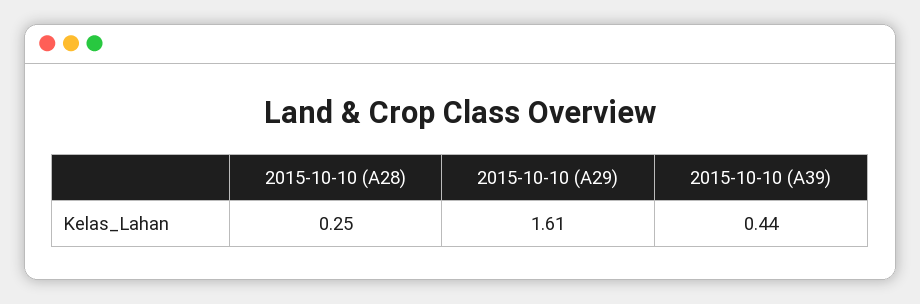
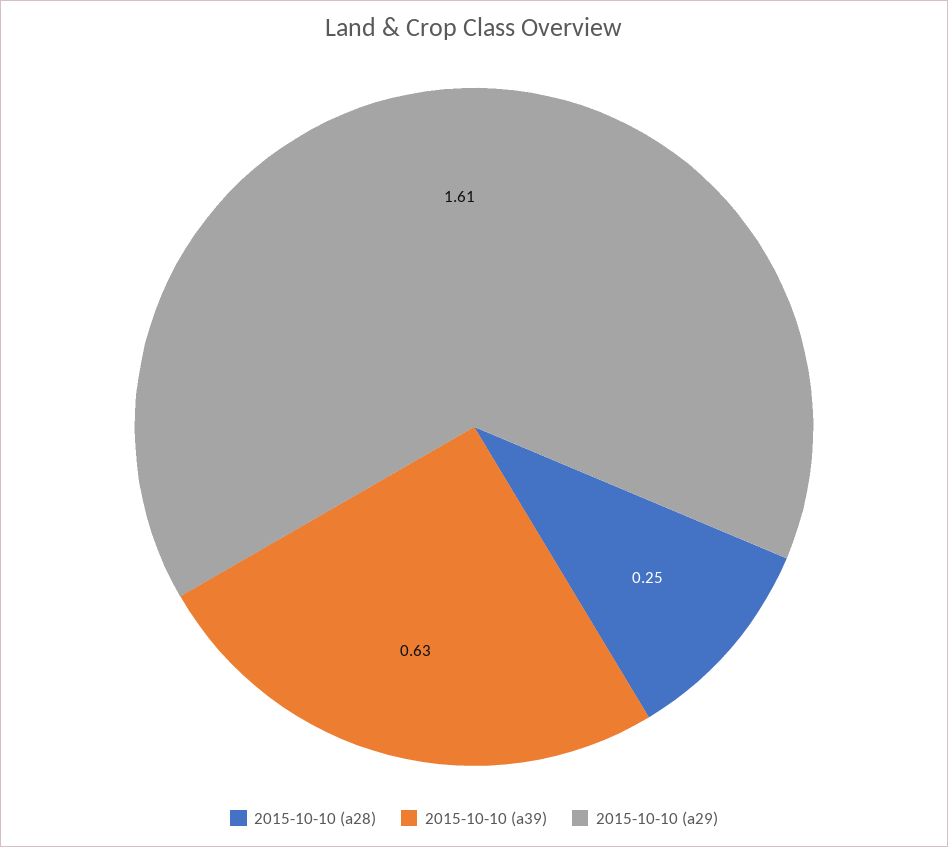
2015-10-10 (A39): 0.44 -> 0.63

